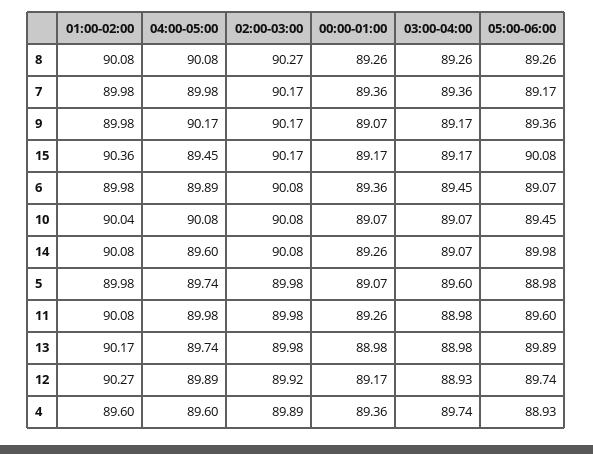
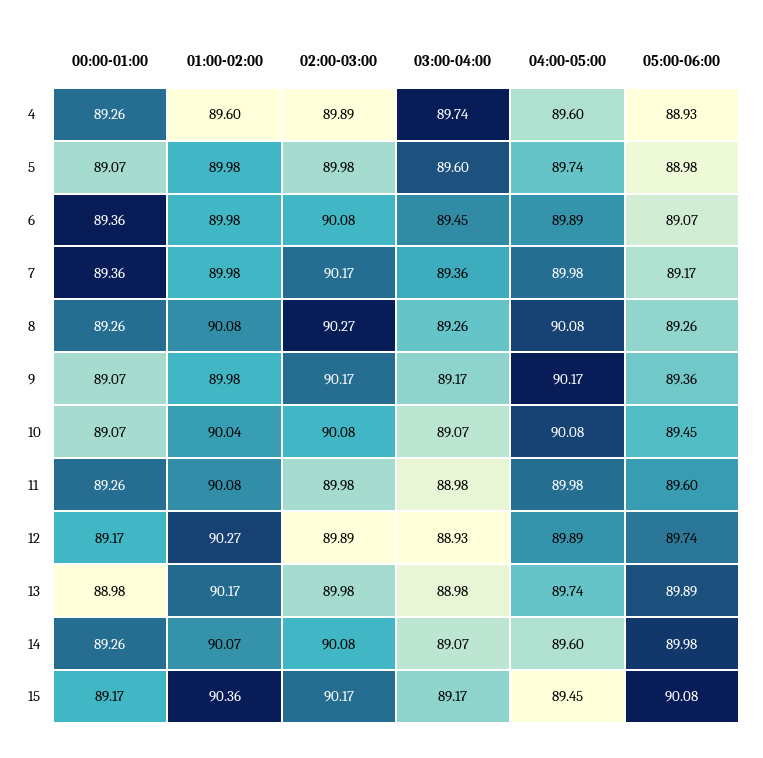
01:00-02:00, 14: 90.08 -> 90.07
02:00-03:00, 12: 89.92 -> 89.89
00:00-01:00, 4: 89.36 -> 89.26

